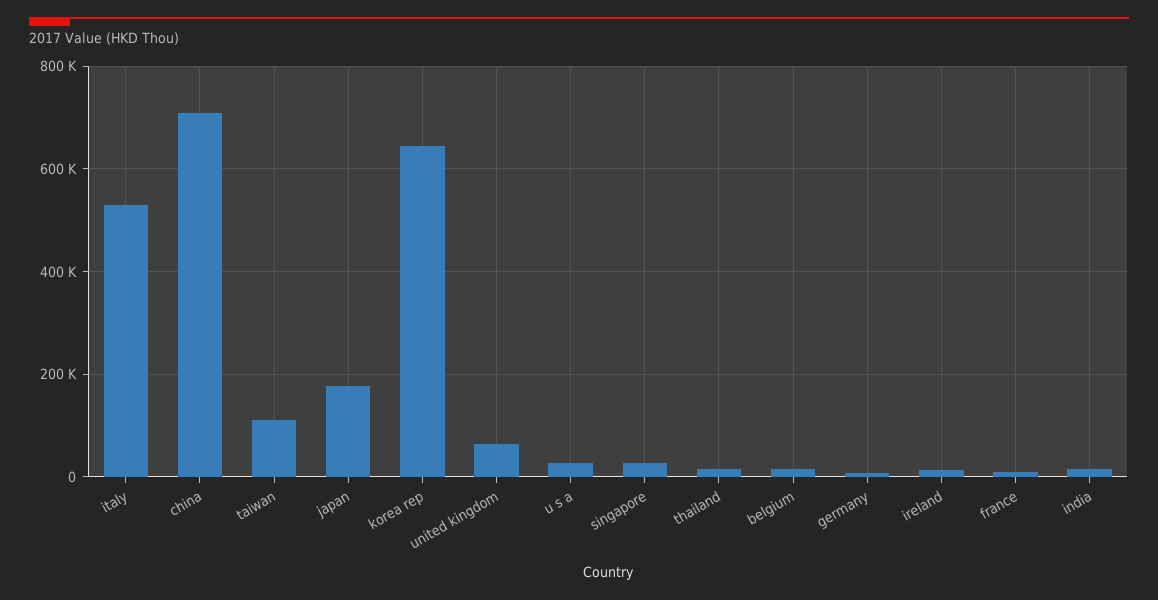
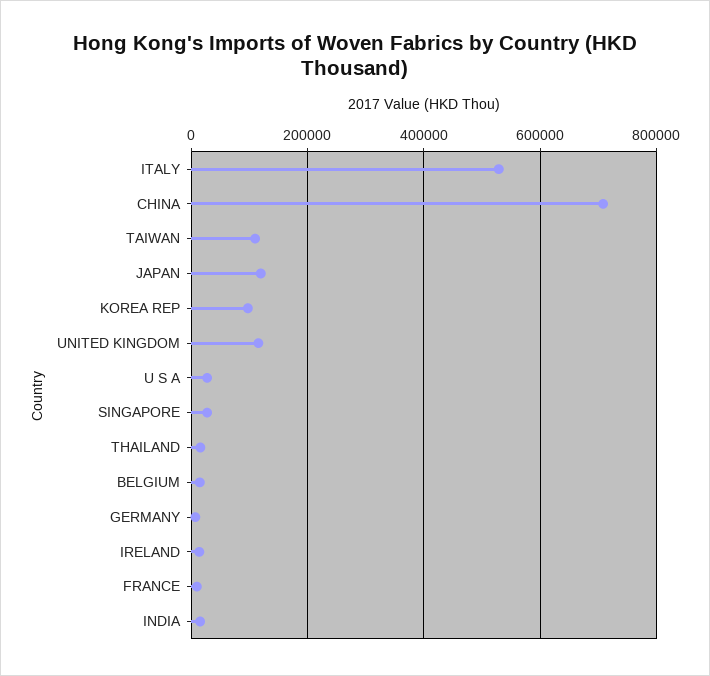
japan: 180000 -> 120000
korea rep: 640000 -> 100000
united kingdom: 60000 -> 120000

